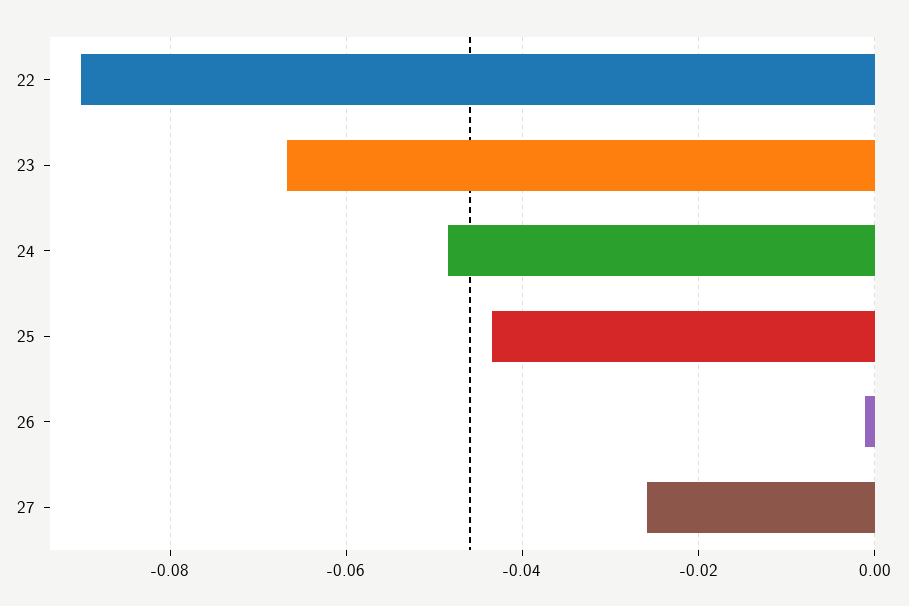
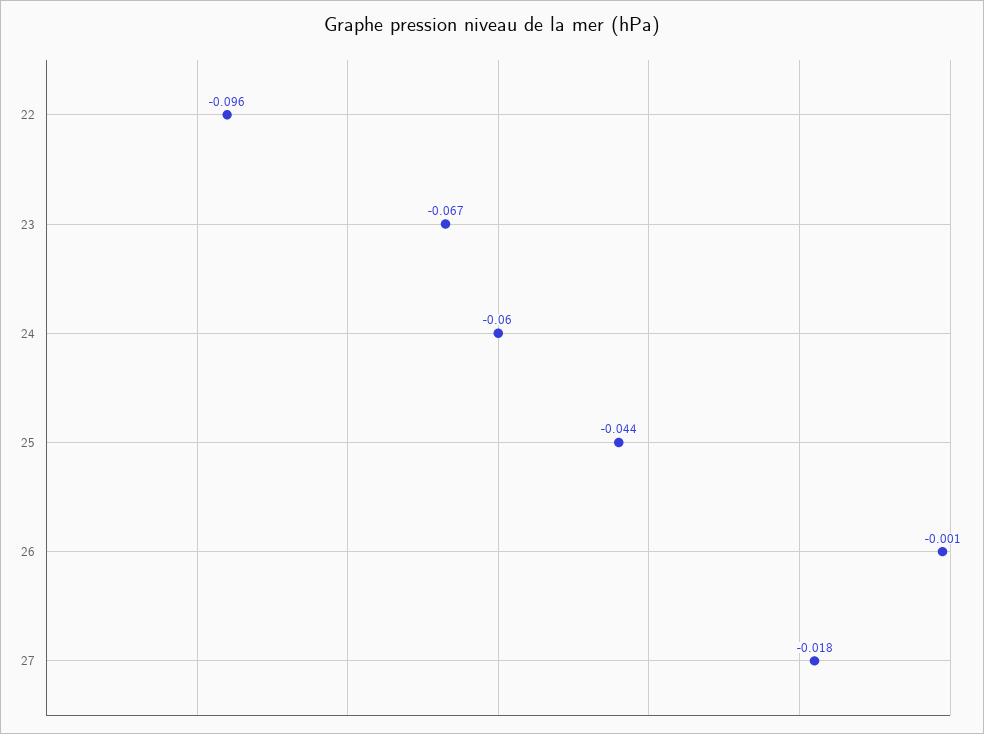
22: -0.09 -> -0.096
24: -0.048 -> -0.06
27: -0.026 -> -0.018

